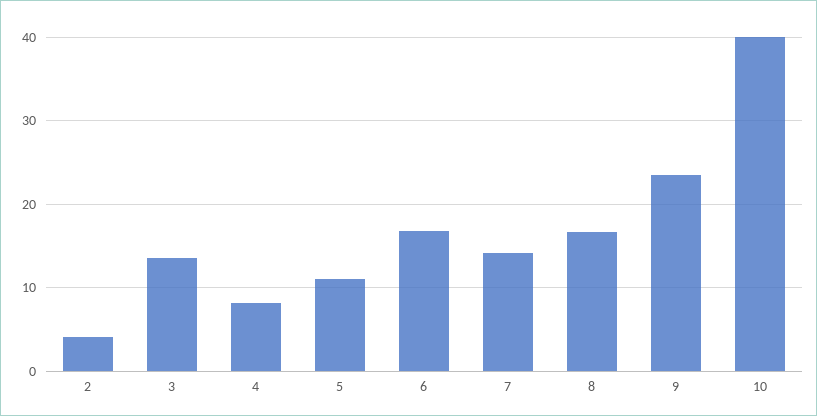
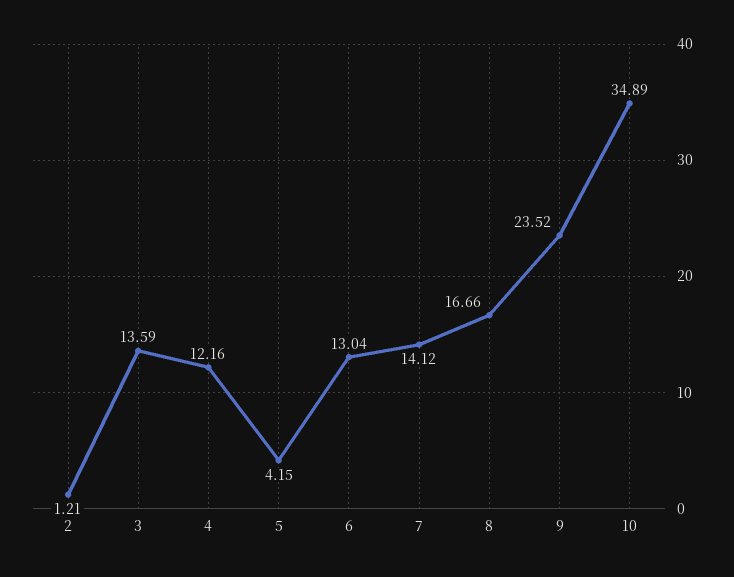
2: 4 -> 1.21
4: 8 -> 12.16
5: 11 -> 4.15
6: 17 -> 13.04
10: 40 -> 34.89

